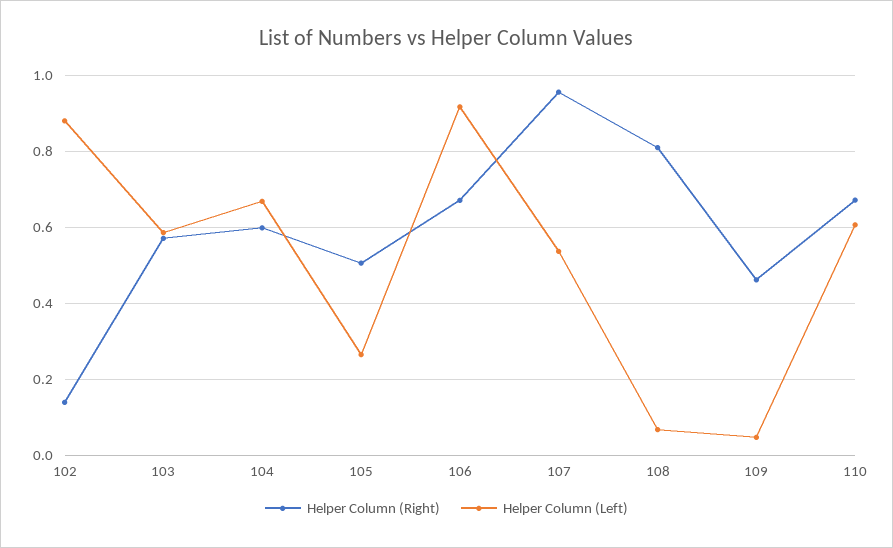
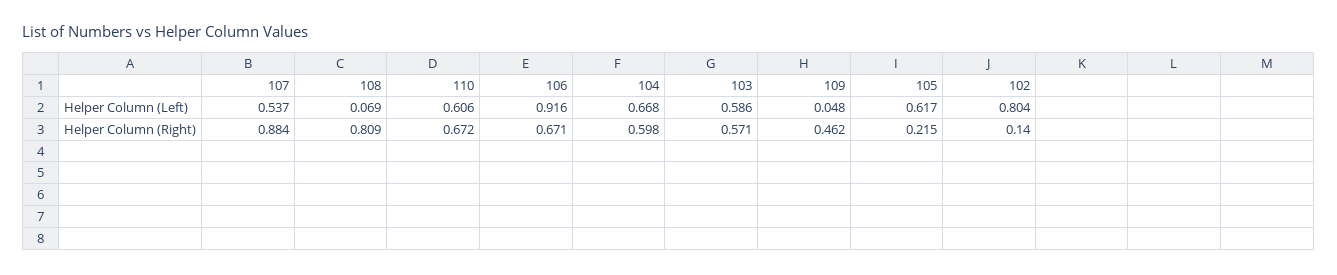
Helper Column (Left), 102: 0.88 -> 0.804
Helper Column (Right), 105: 0.5 -> 0.215
Helper Column (Left), 105: 0.26 -> 0.617
Helper Column (Right), 107: 0.96 -> 0.884

